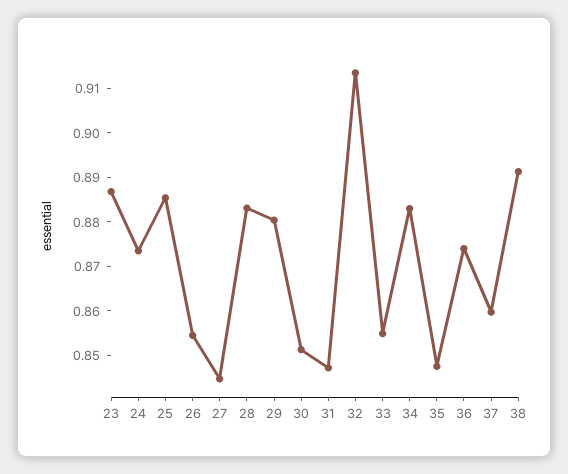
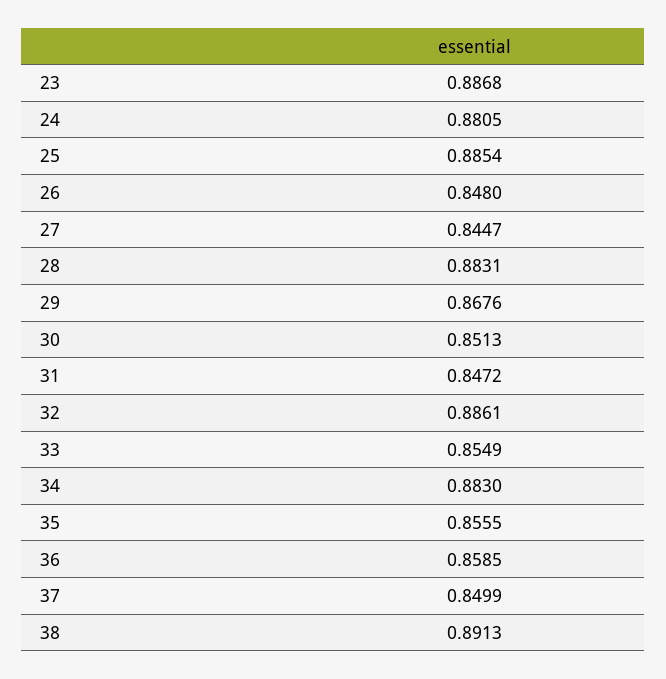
24: 0.874 -> 0.8805
26: 0.854 -> 0.848
29: 0.88 -> 0.8676
32: 0.914 -> 0.8861
35: 0.848 -> 0.8555
36: 0.874 -> 0.8585
37: 0.86 -> 0.8499

